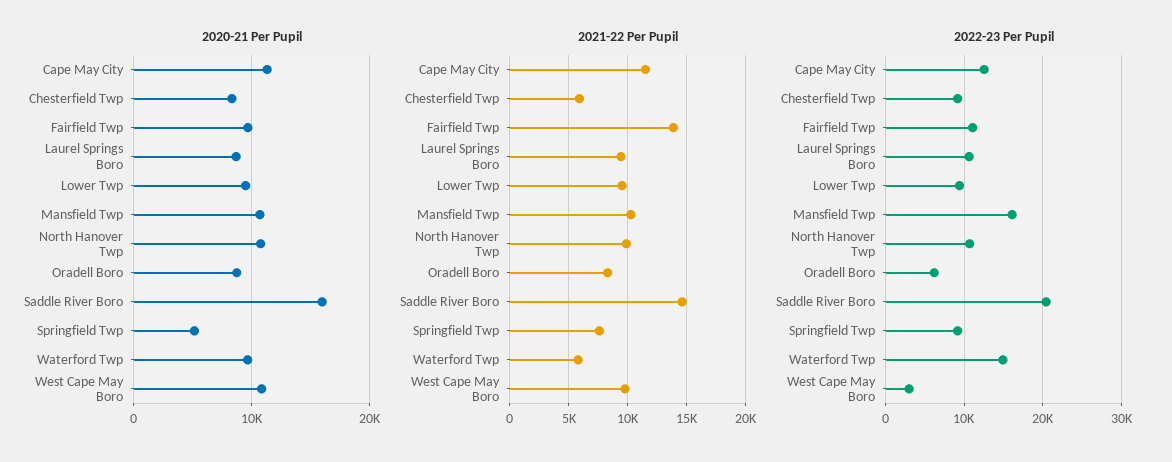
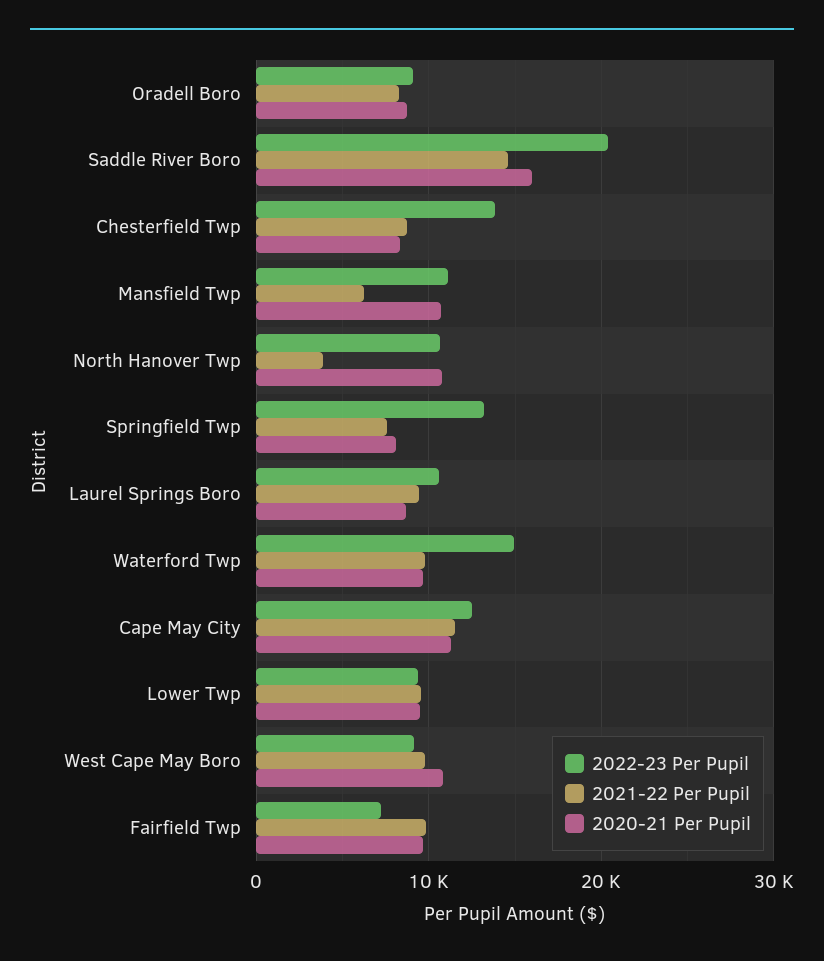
2020-21 Per Pupil, Springfield Twp: 5000 -> 8000
2021-22 Per Pupil, Chesterfield Twp: 6000 -> 9000
2021-22 Per Pupil, Fairfield Twp: 14000 -> 10000
2021-22 Per Pupil, Mansfield Twp: 10000 -> 6000
2021-22 Per Pupil, North Hanover Twp: 10000 -> 4000
2021-22 Per Pupil, Waterford Twp: 6000 -> 10000
2022-23 Per Pupil, Chesterfield Twp: 9000 -> 14000
2022-23 Per Pupil, Fairfield Twp: 11000 -> 7000
2022-23 Per Pupil, Mansfield Twp: 16000 -> 11000
2022-23 Per Pupil, Oradell Boro: 6000 -> 9000
2022-23 Per Pupil, Springfield Twp: 9000 -> 13000
2022-23 Per Pupil, West Cape May Boro: 3000 -> 9000

